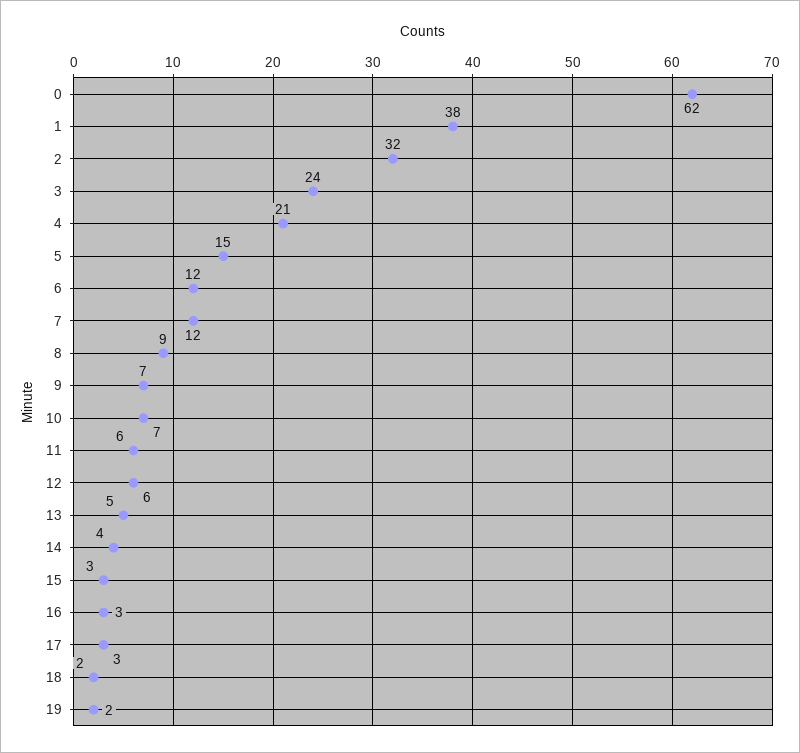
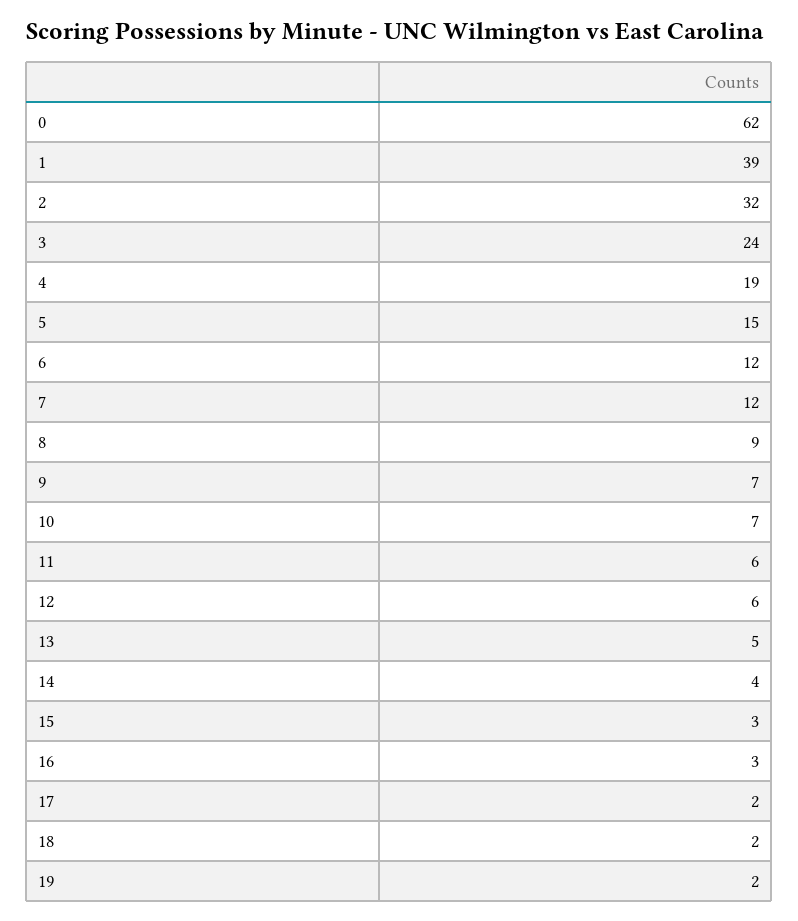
1: 38 -> 39
4: 21 -> 19
17: 3 -> 2

